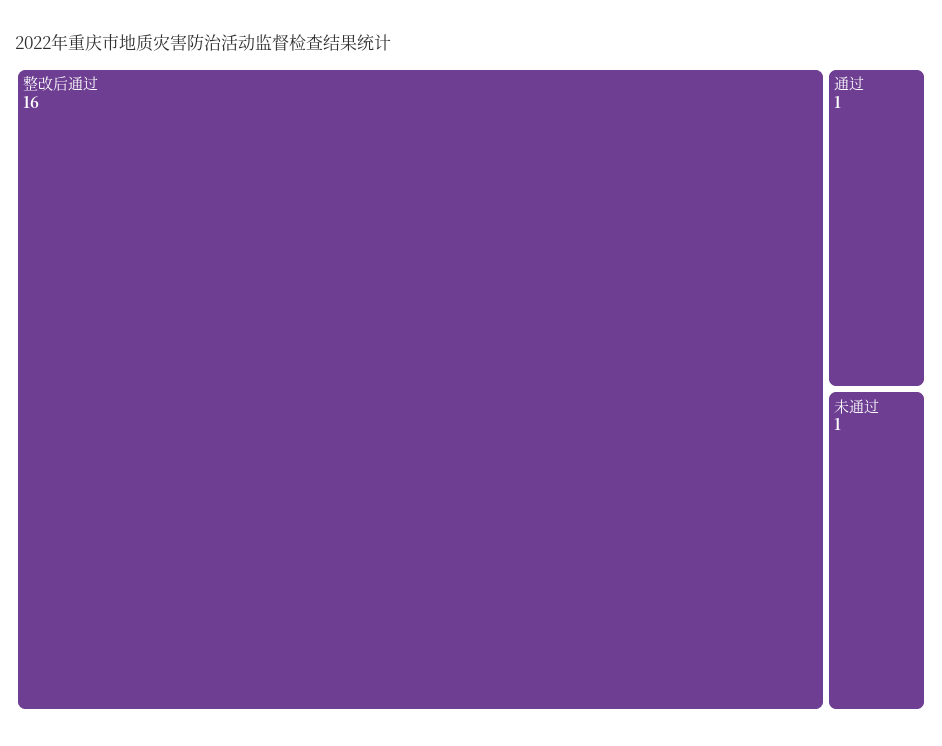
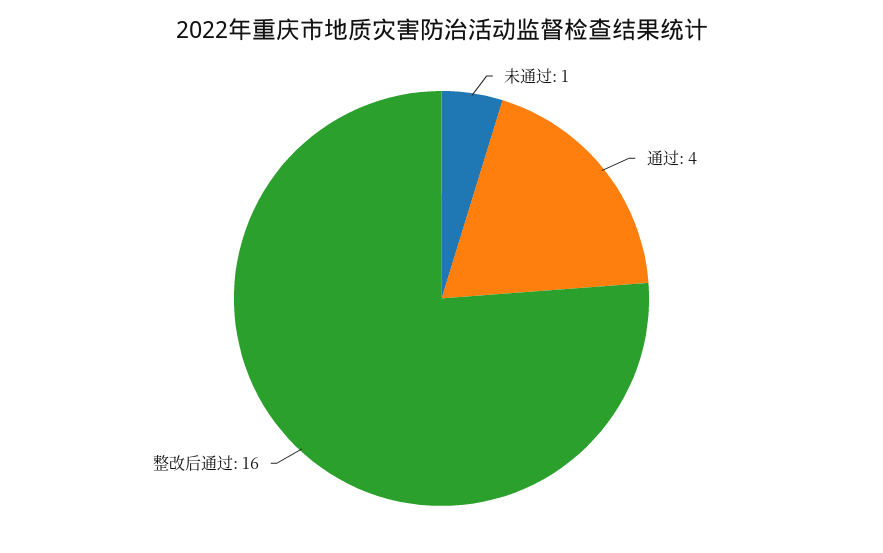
通过: 1 -> 4

